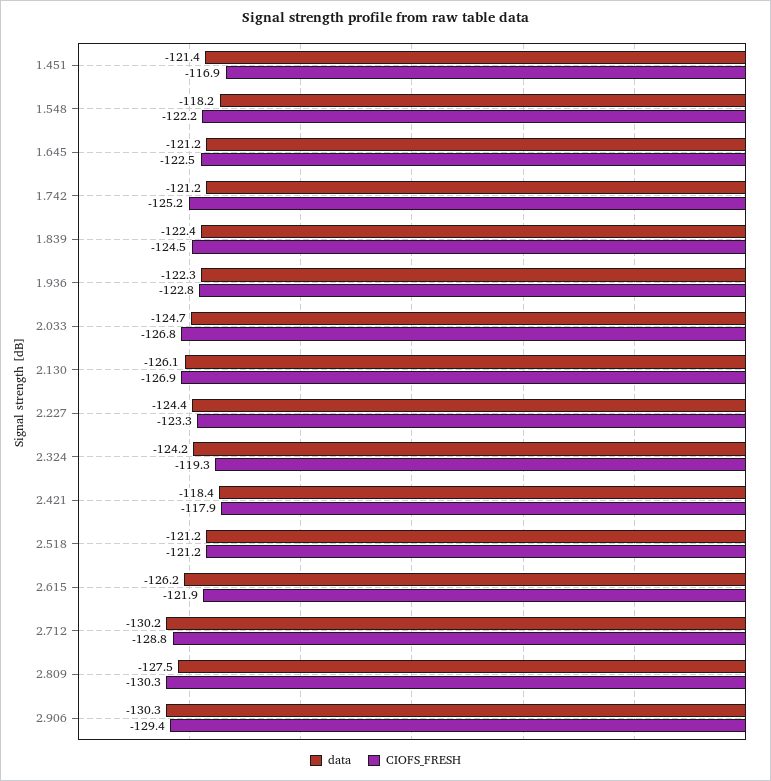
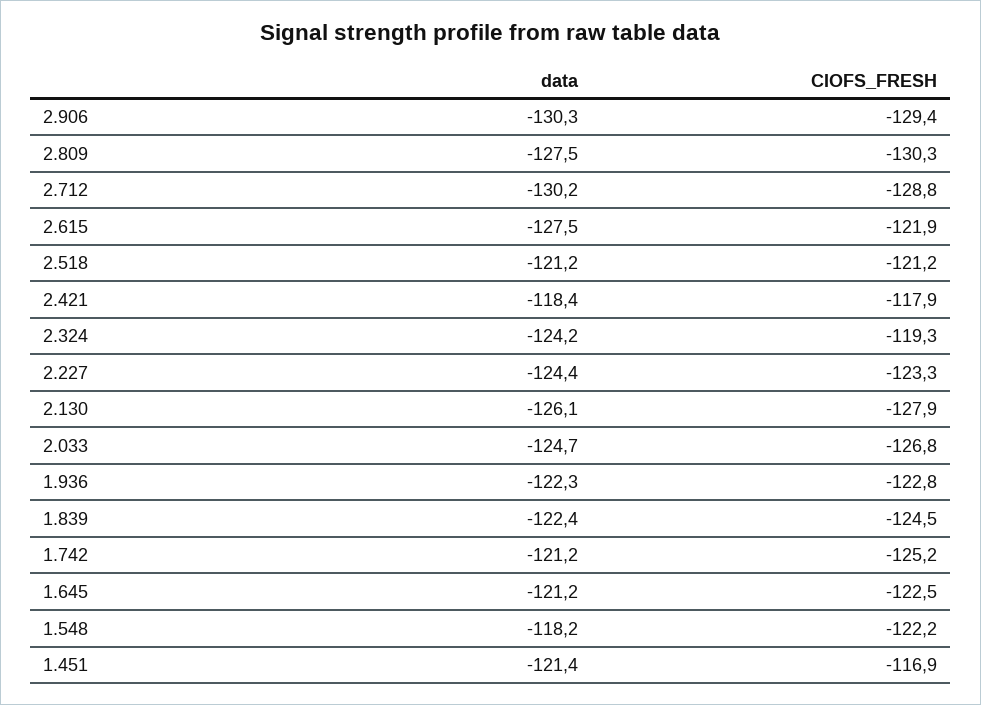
CIOFS_FRESH, 2.130: -126.9 -> -127.9
data, 2.615: -126.2 -> -127.5

